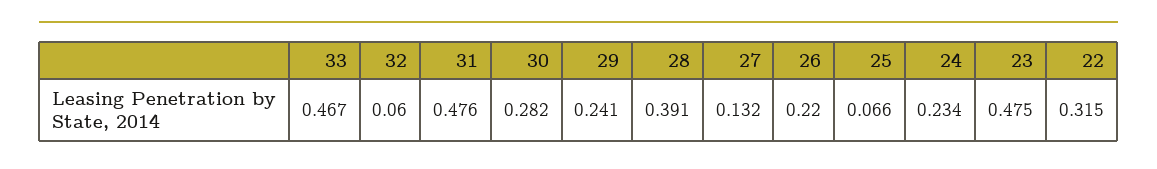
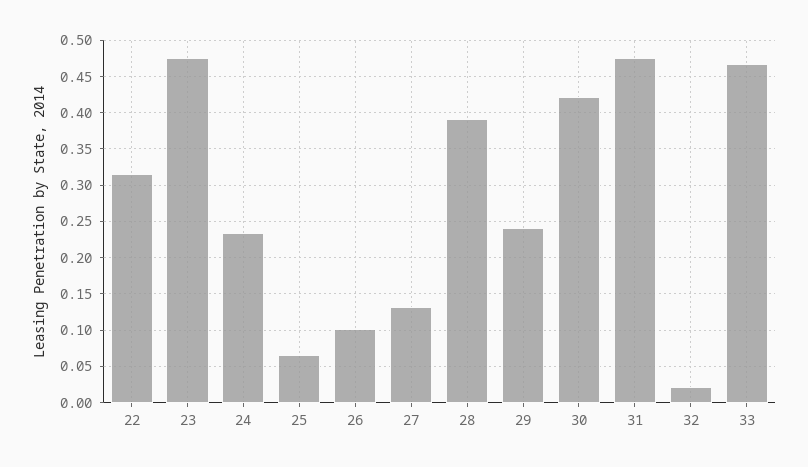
32: 0.06 -> 0.02
30: 0.282 -> 0.42
26: 0.22 -> 0.1

